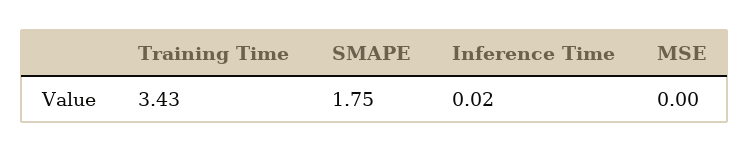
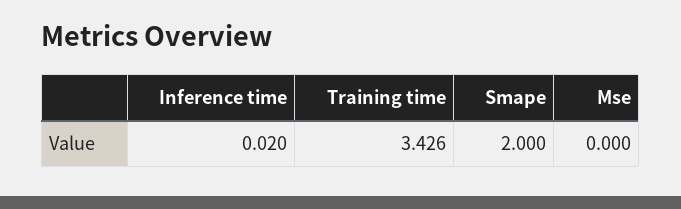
SMAPE: 1.75 -> 2

